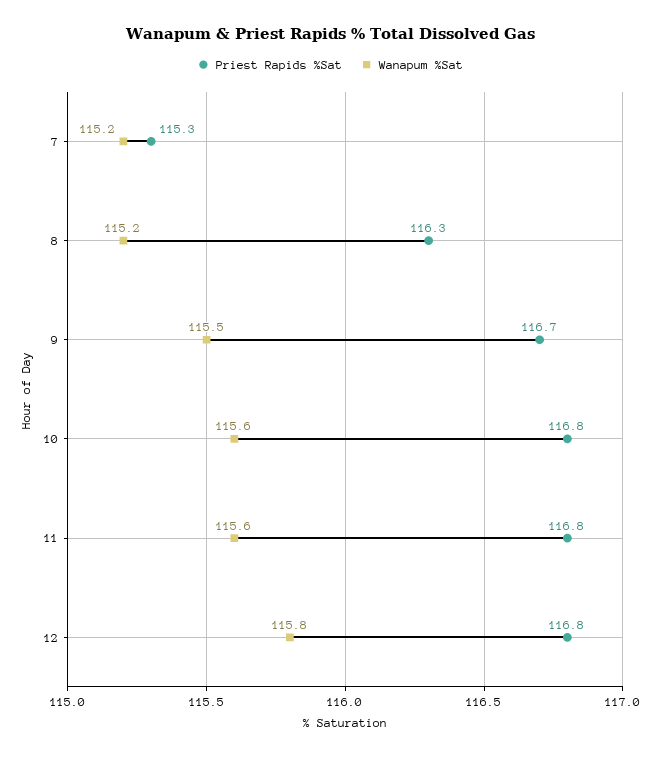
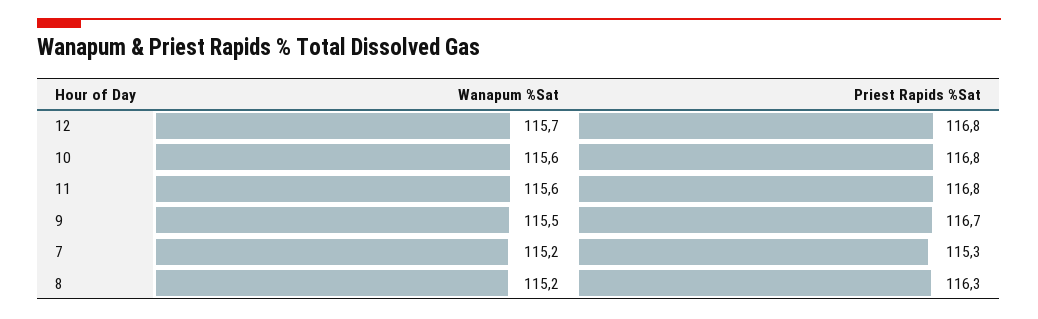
Wanapum %Sat, 12: 115.8 -> 115.7

